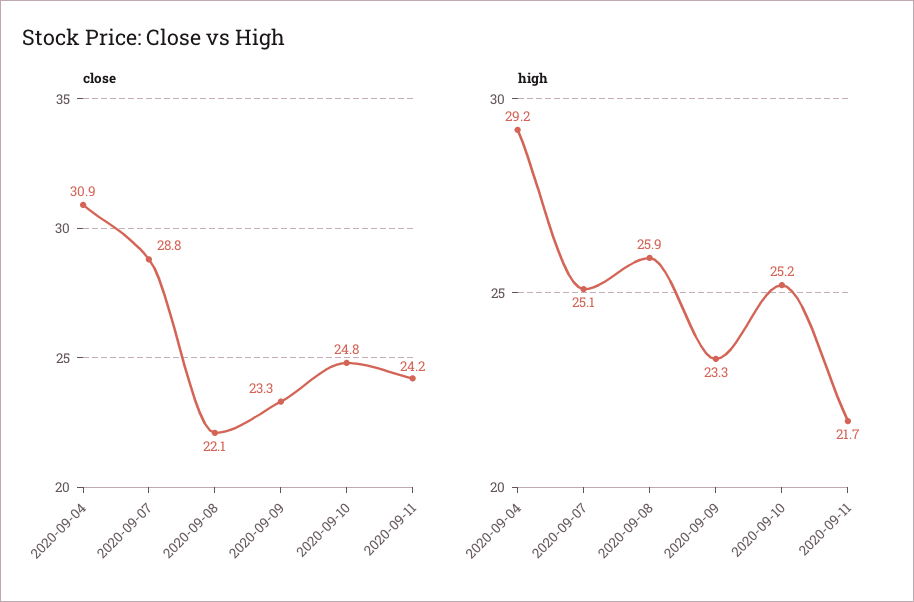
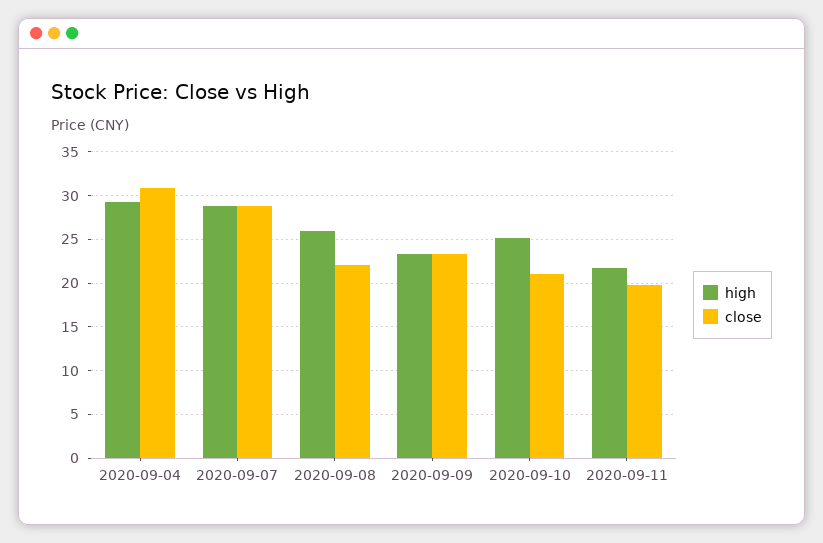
close, 2020-09-10: 24.8 -> 21
close, 2020-09-11: 24.2 -> 20
high, 2020-09-07: 25.1 -> 29

